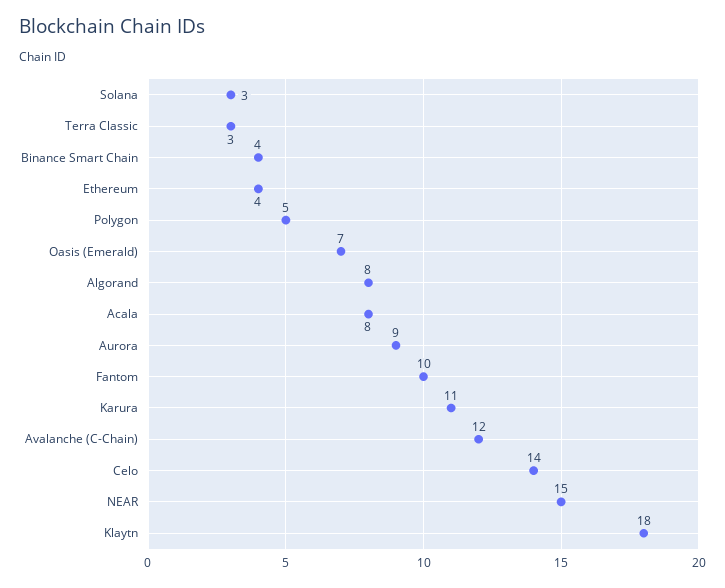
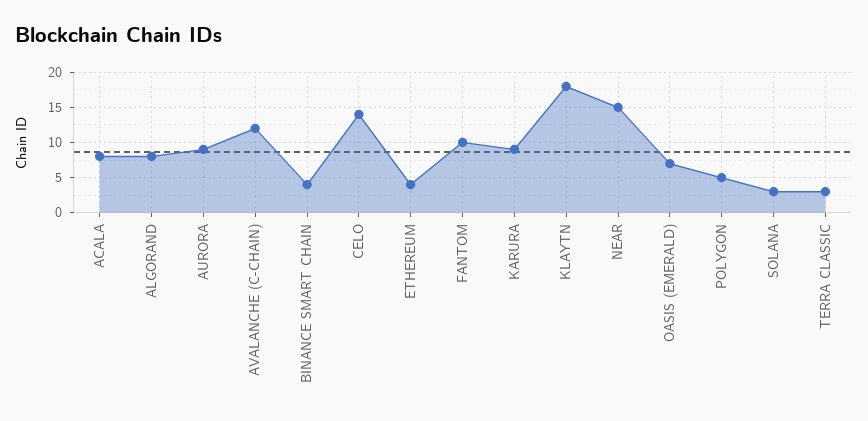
Karura: 11 -> 9

